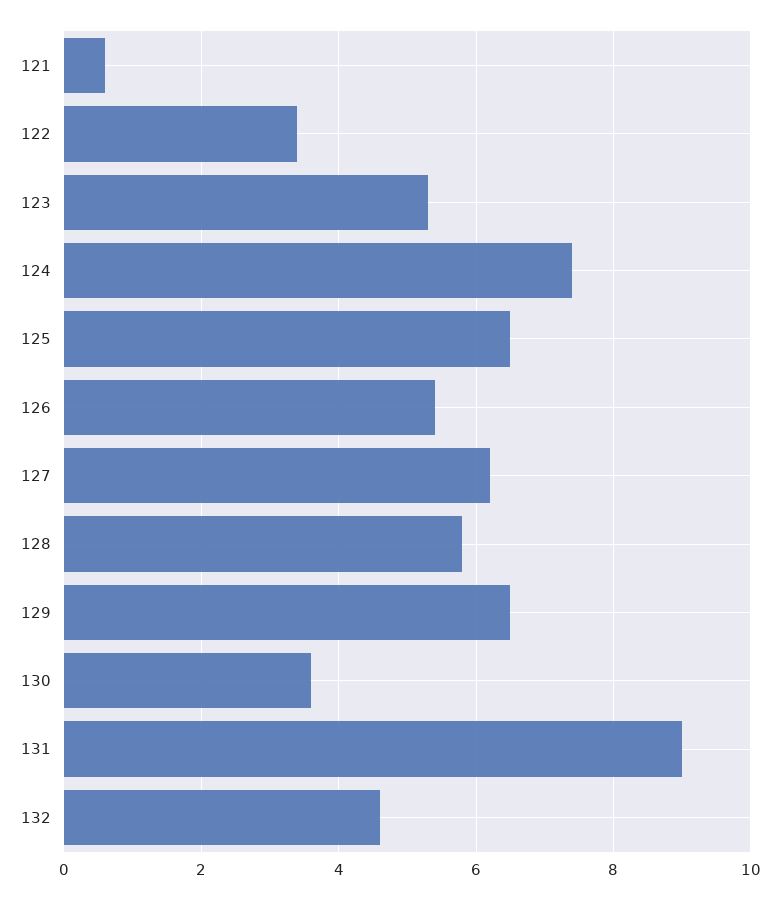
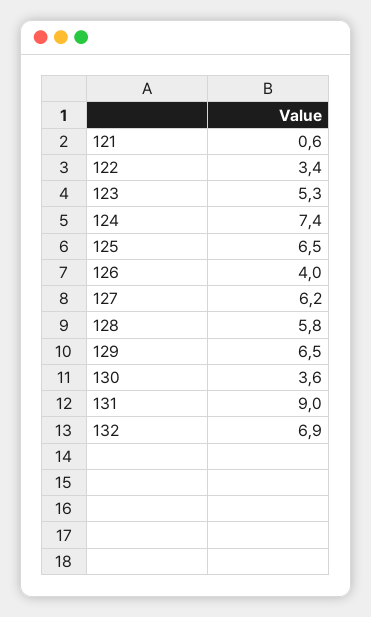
126: 5.5 -> 4
132: 4.5 -> 6.9

